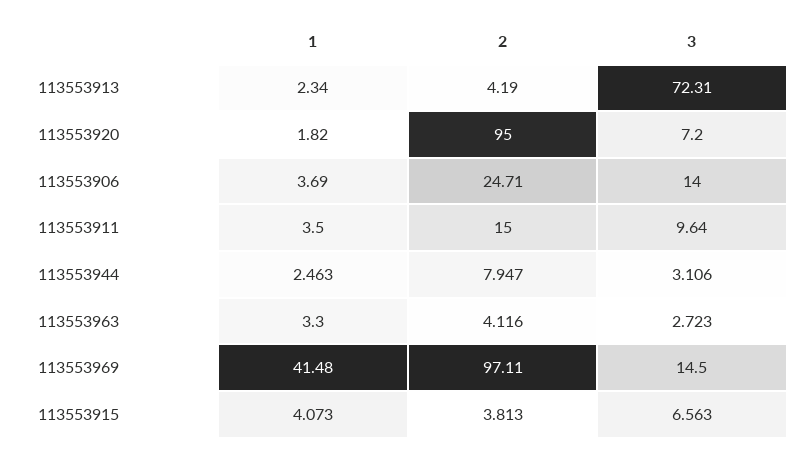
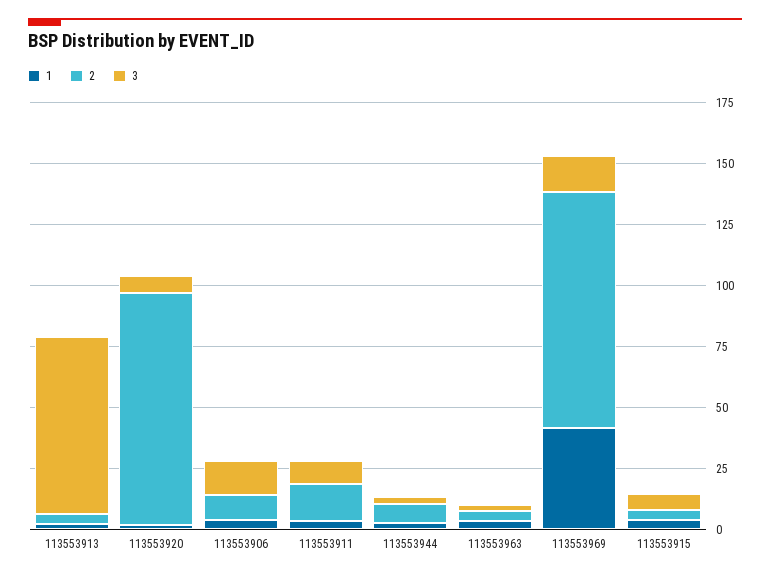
2, 113553906: 24.71 -> 10

